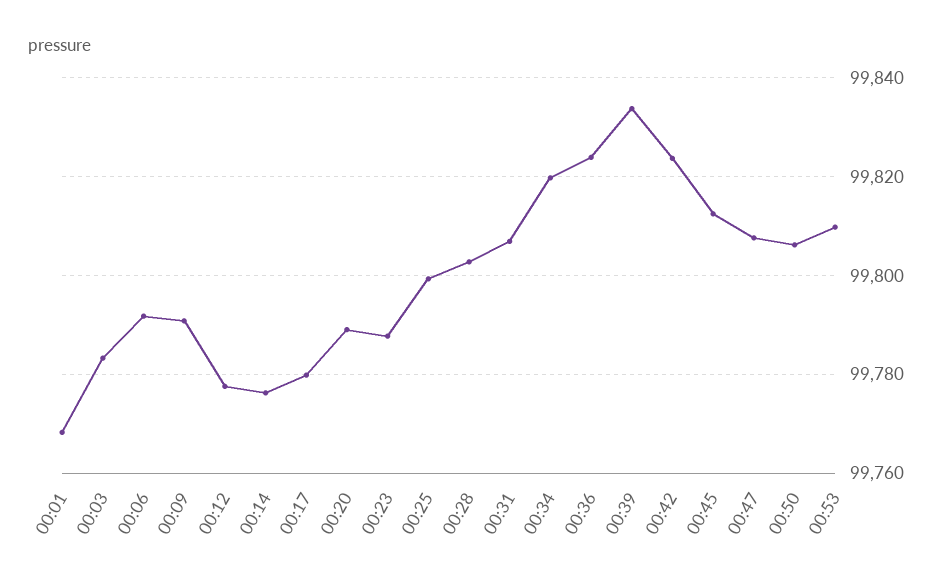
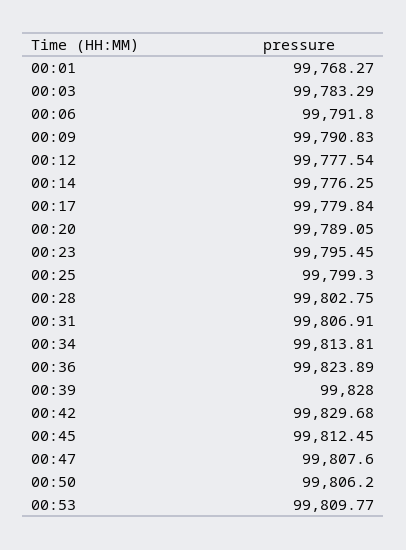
00:23: 99788 -> 99795.45
00:34: 99820 -> 99813.81
00:39: 99834 -> 99828
00:42: 99824 -> 99829.68

